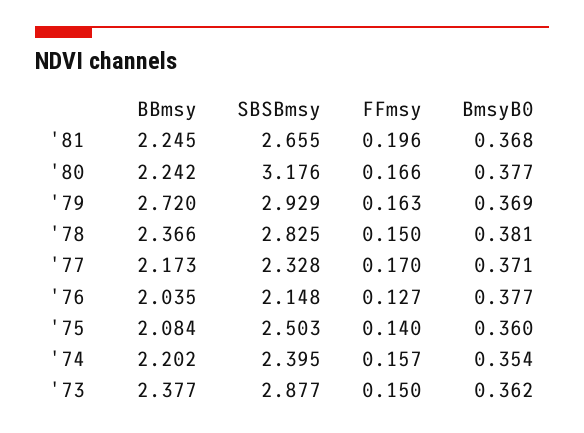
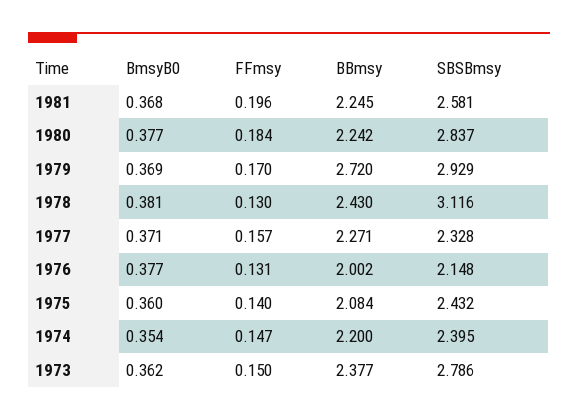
SBSBmsy, '81: 2.655 -> 2.581
SBSBmsy, '80: 3.176 -> 2.837
FFmsy, '80: 0.166 -> 0.184
FFmsy, '79: 0.163 -> 0.17
BBmsy, '78: 2.366 -> 2.43
SBSBmsy, '78: 2.825 -> 3.116
FFmsy, '78: 0.15 -> 0.13
BBmsy, '77: 2.173 -> 2.271
FFmsy, '77: 0.17 -> 0.157
BBmsy, '76: 2.035 -> 2.002
FFmsy, '76: 0.127 -> 0.131
SBSBmsy, '75: 2.503 -> 2.432
BBmsy, '74: 2.202 -> 2.2
FFmsy, '74: 0.157 -> 0.147
SBSBmsy, '73: 2.877 -> 2.786

